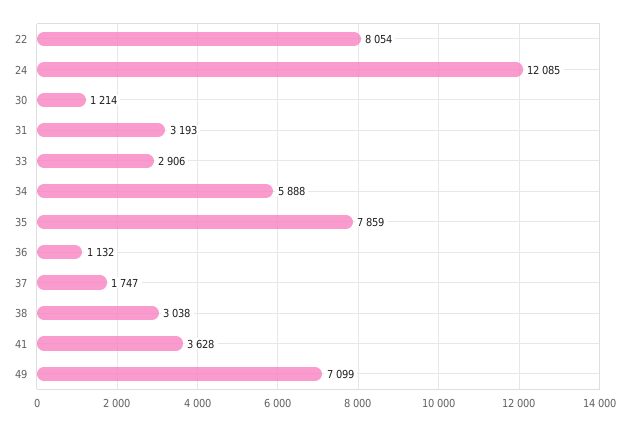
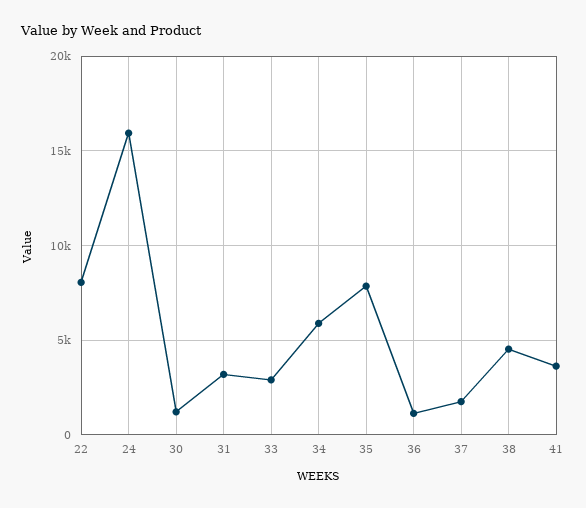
24: 12085 -> 16000
38: 3038 -> 4500
49: 7099 -> none

